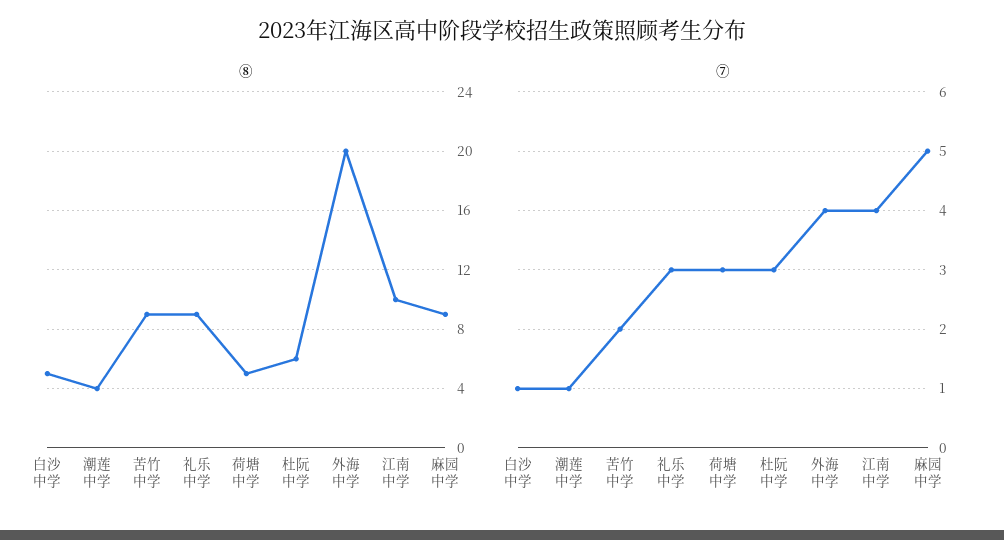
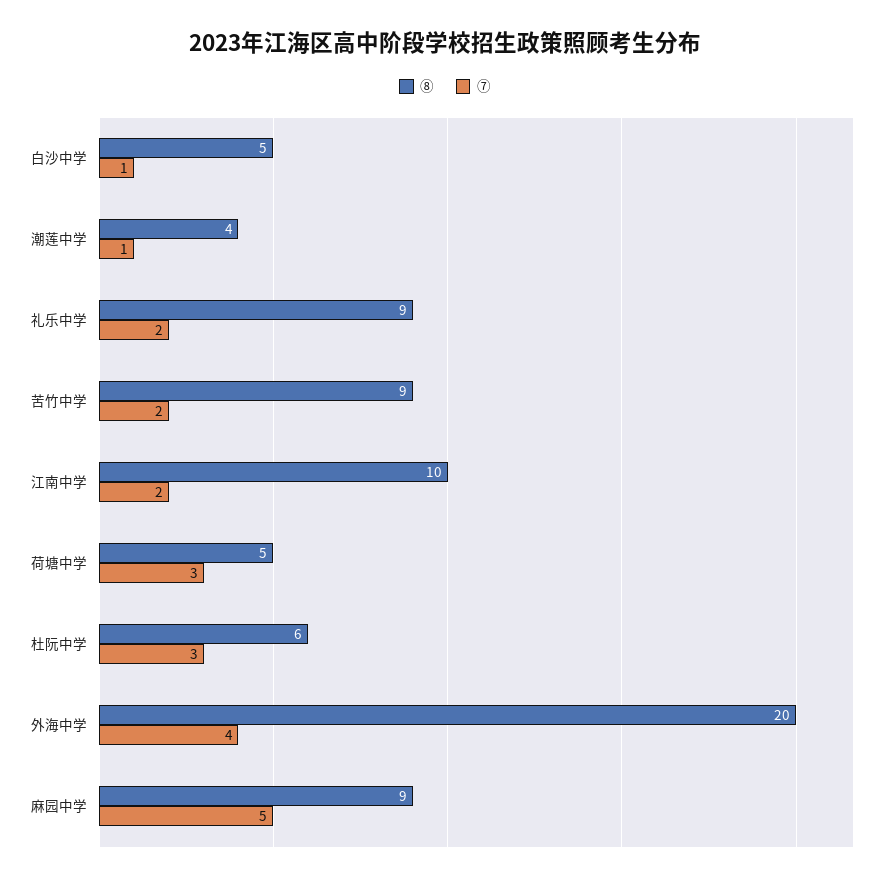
⑦, 礼乐中学: 3 -> 2
⑦, 江南中学: 4 -> 2

